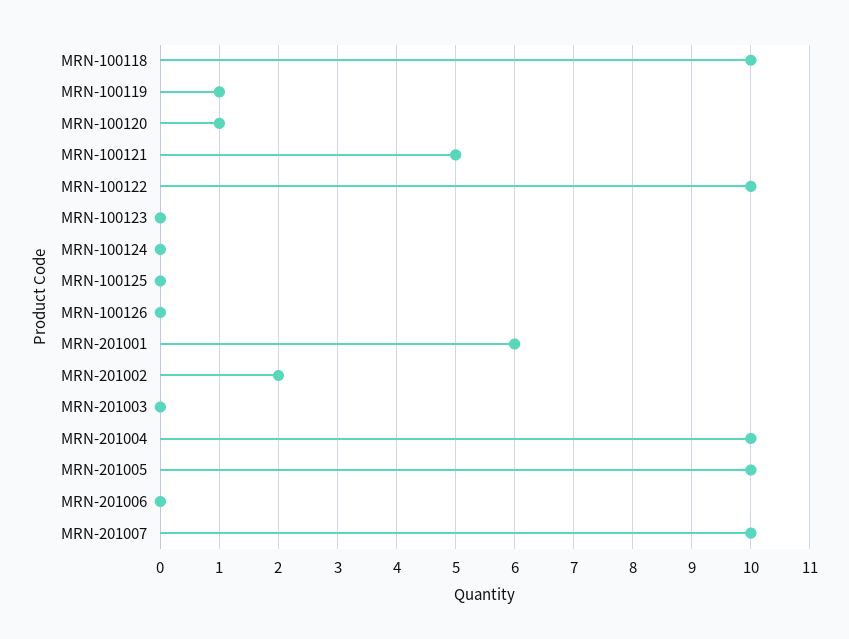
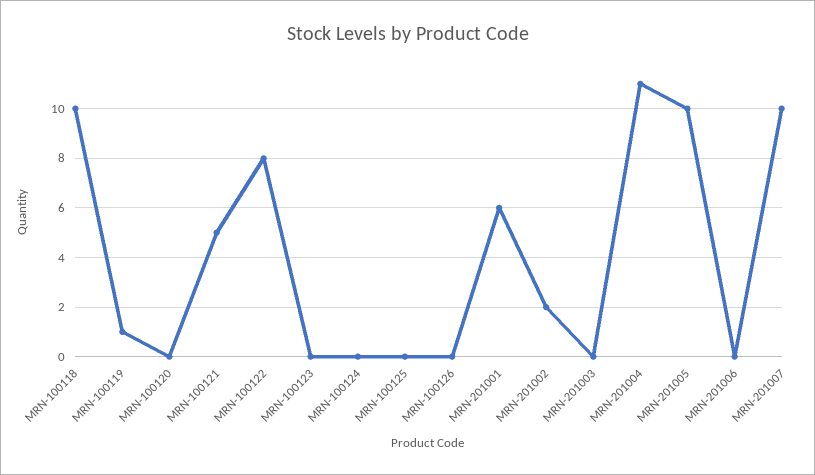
MRN-100120: 1 -> 0
MRN-100122: 10 -> 8
MRN-201004: 10 -> 11

